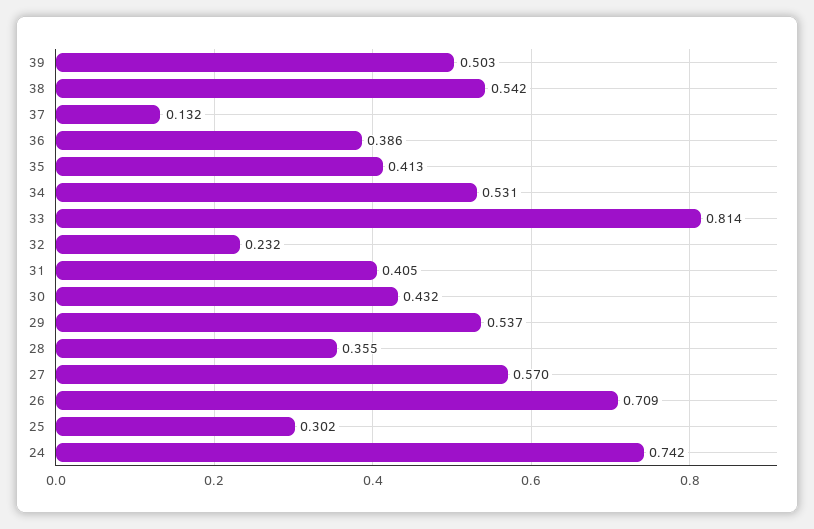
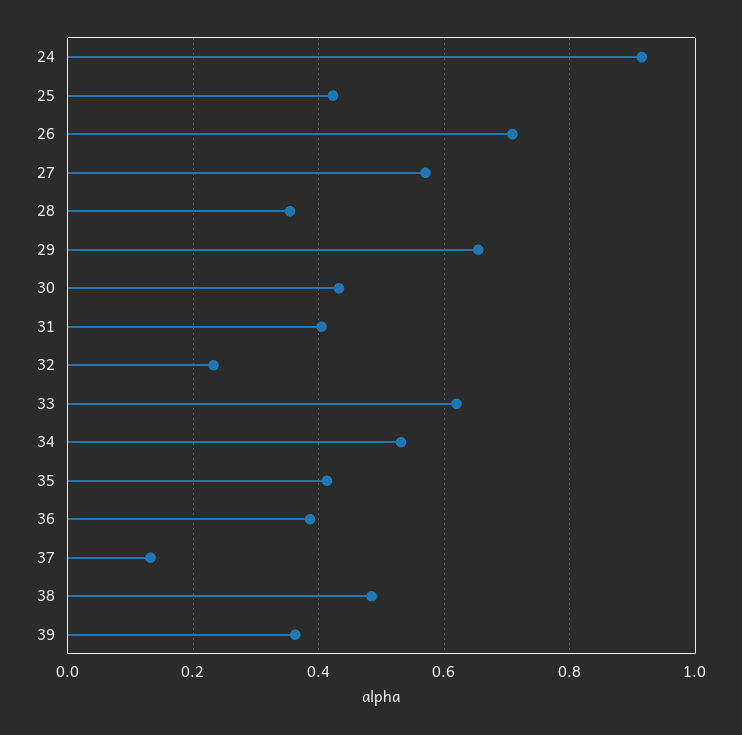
39: 0.503 -> 0.36
38: 0.542 -> 0.48
33: 0.814 -> 0.62
29: 0.537 -> 0.66
25: 0.302 -> 0.42
24: 0.742 -> 0.92

